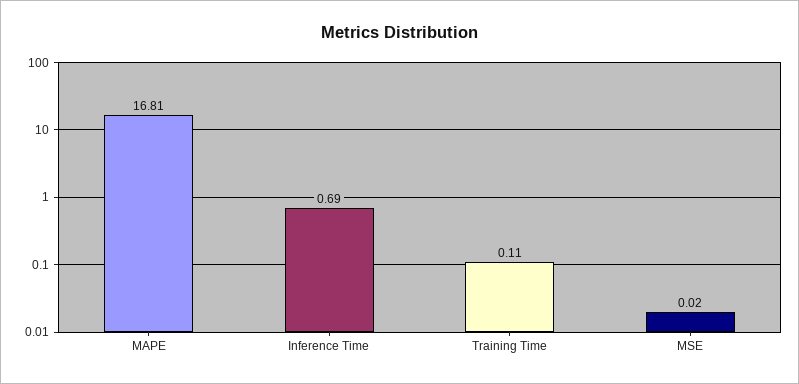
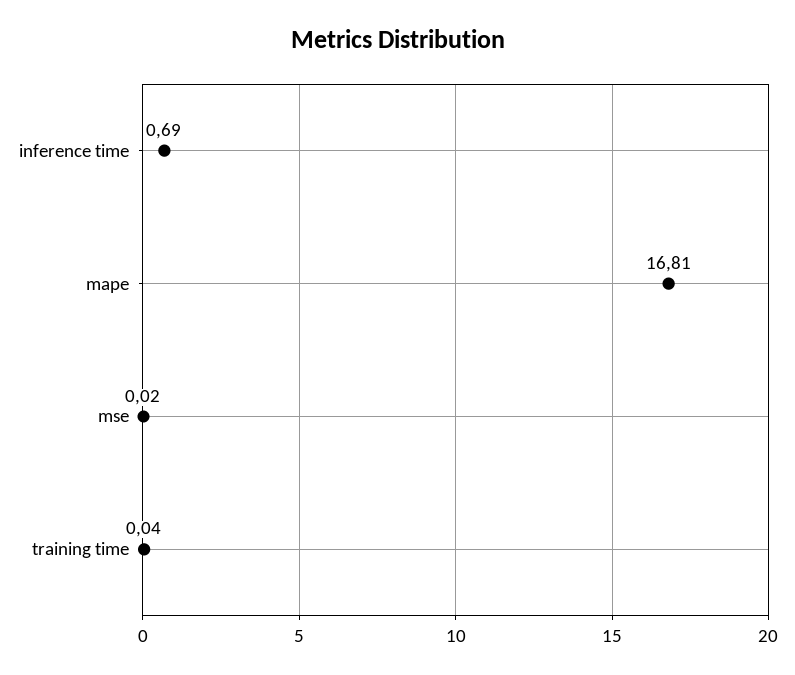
Training Time: 0.11 -> 0.04

